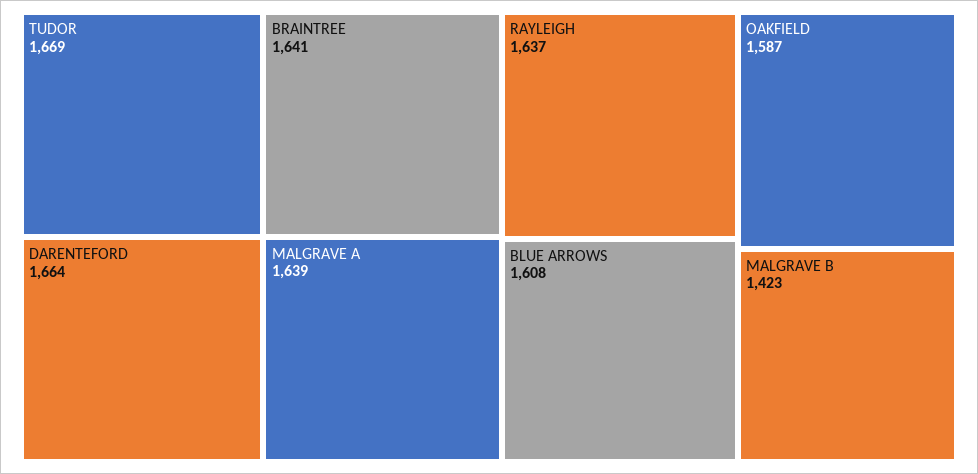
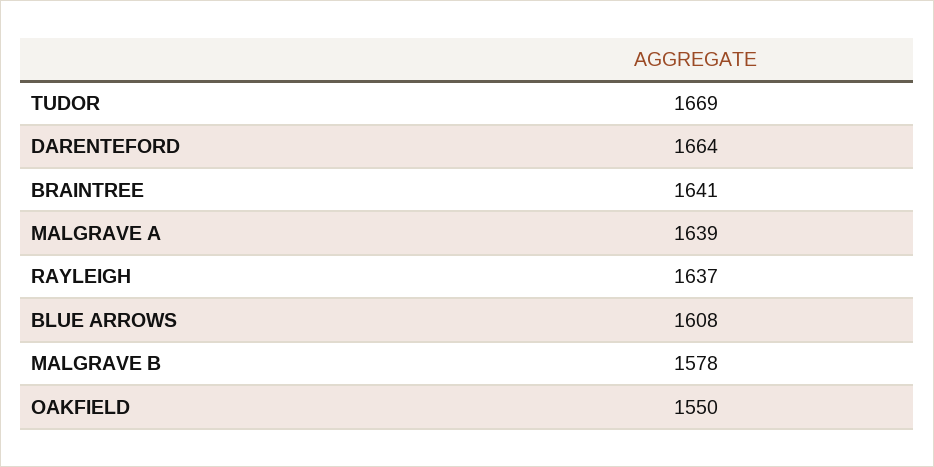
OAKFIELD: 1587 -> 1550
MALGRAVE B: 1423 -> 1578

